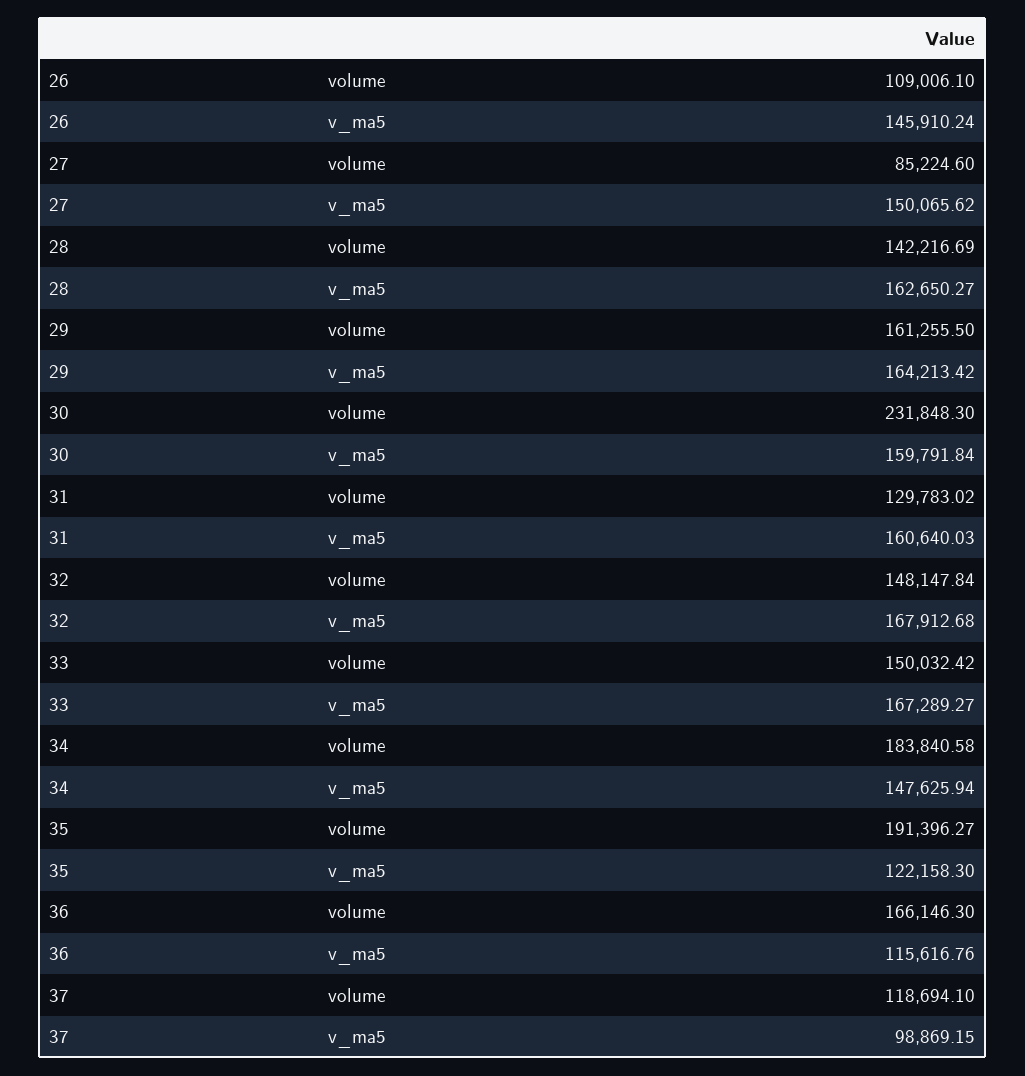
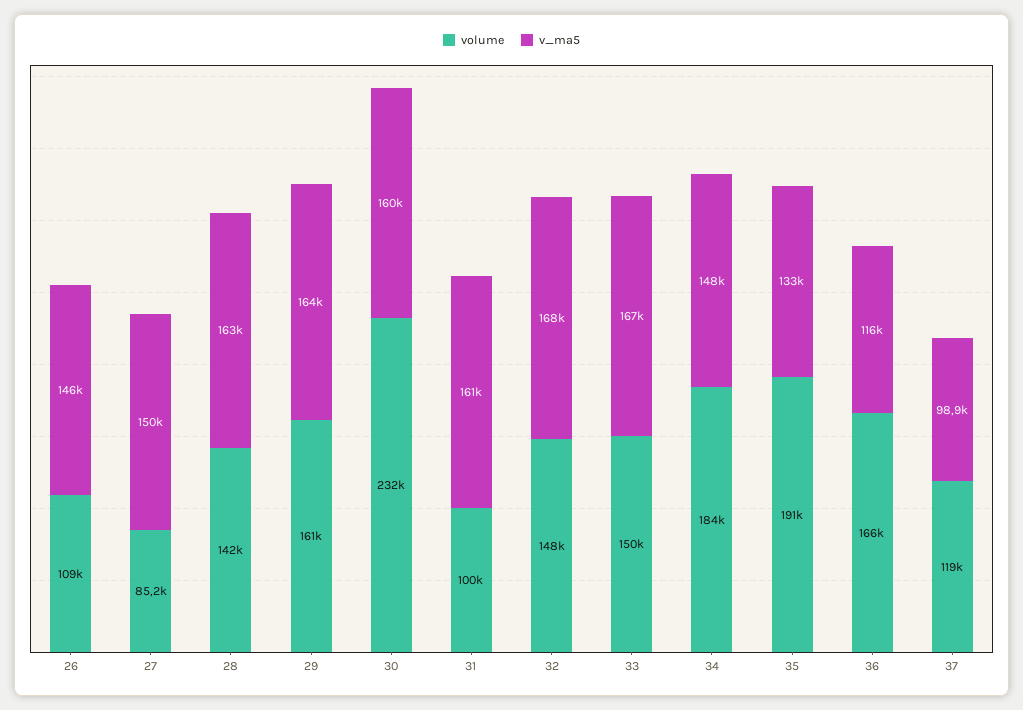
volume, 31: 129783.02 -> 100000
v_ma5, 35: 122158.3 -> 133000

